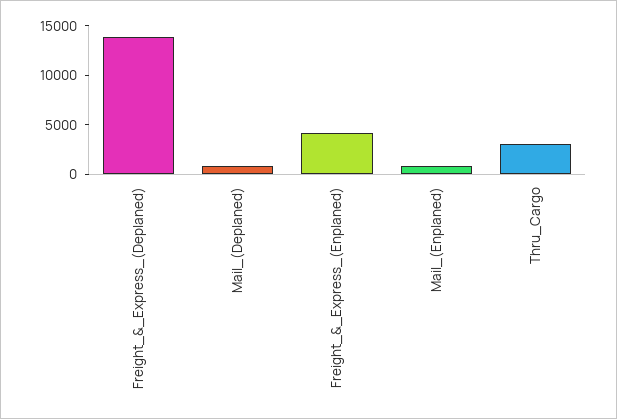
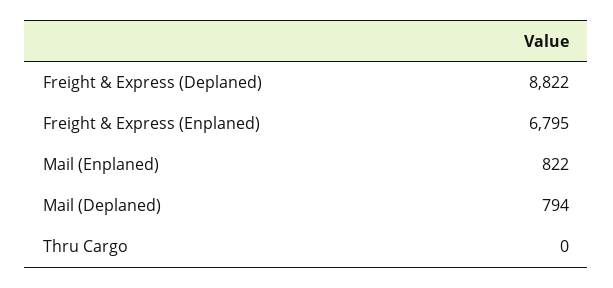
Freight_&_Express_(Deplaned): 14000 -> 8822
Freight_&_Express_(Enplaned): 4000 -> 6795
Thru_Cargo: 3000 -> 0

